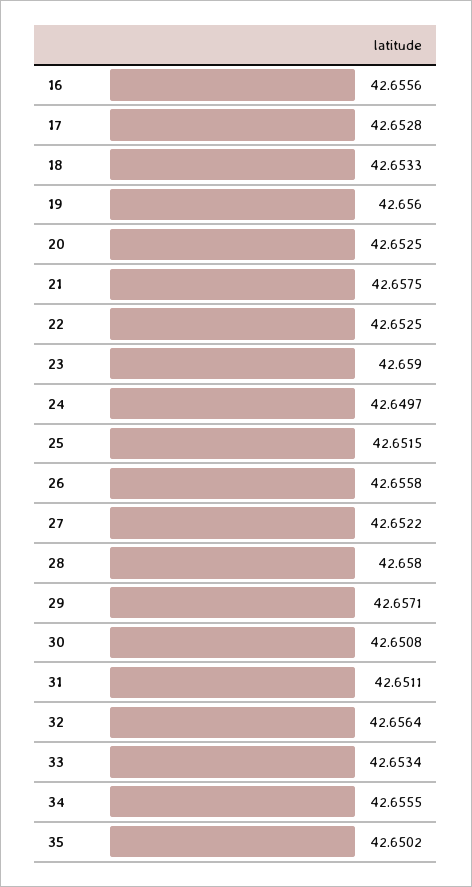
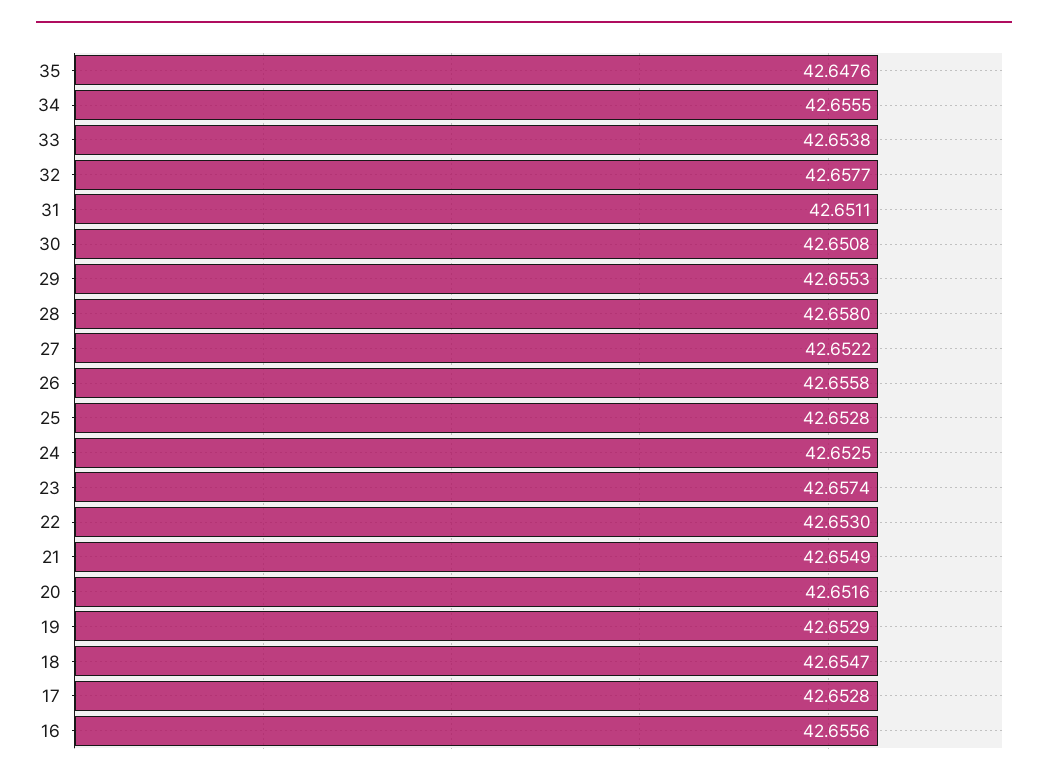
18: 42.6533 -> 42.6547
19: 42.656 -> 42.6529
20: 42.6525 -> 42.6516
21: 42.6575 -> 42.6549
22: 42.6525 -> 42.653
23: 42.659 -> 42.6574
24: 42.6497 -> 42.6525
25: 42.6515 -> 42.6528
29: 42.6571 -> 42.6553
32: 42.6564 -> 42.6577
33: 42.6534 -> 42.6538
35: 42.6502 -> 42.6476

